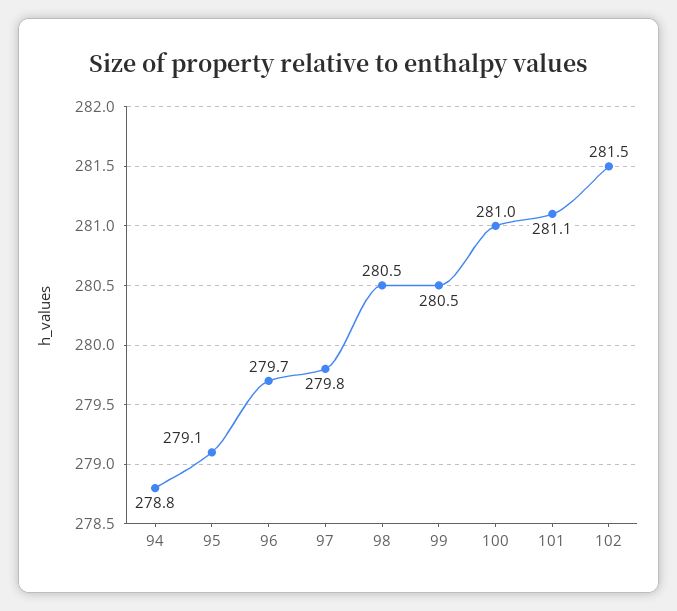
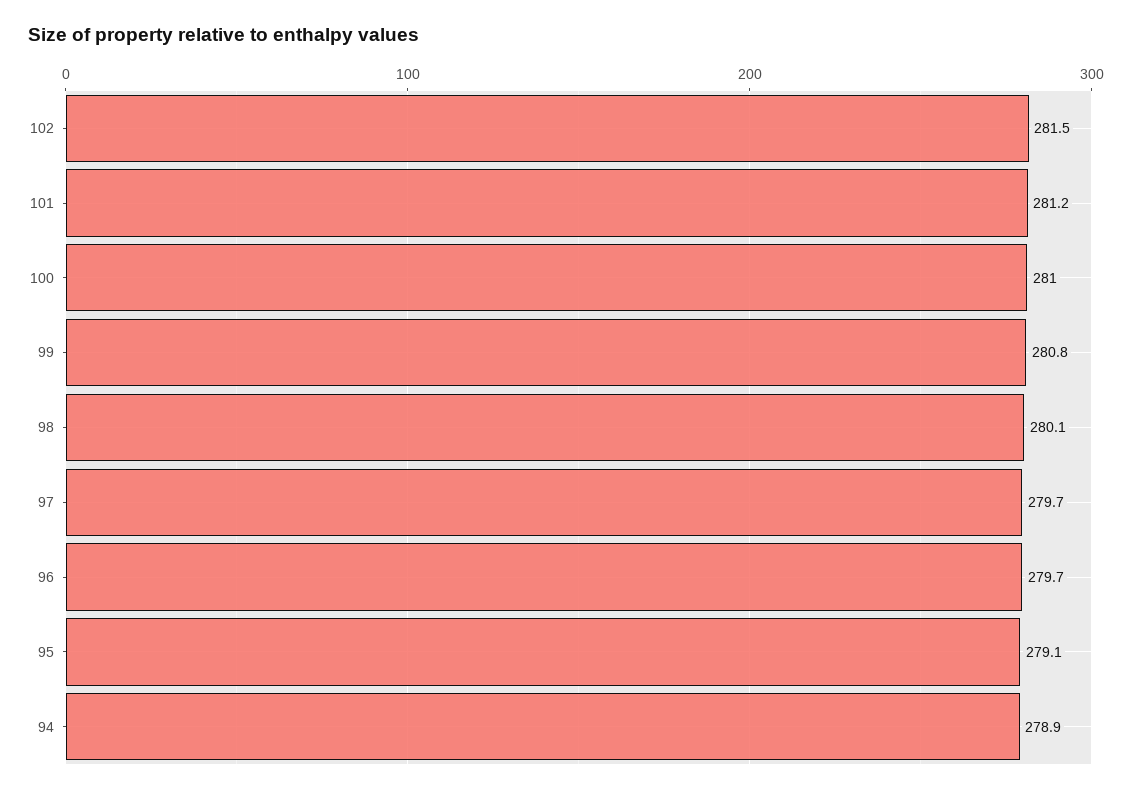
94: 278.8 -> 278.9
97: 279.8 -> 279.7
98: 280.5 -> 280.1
99: 280.5 -> 280.8
101: 281.1 -> 281.2

